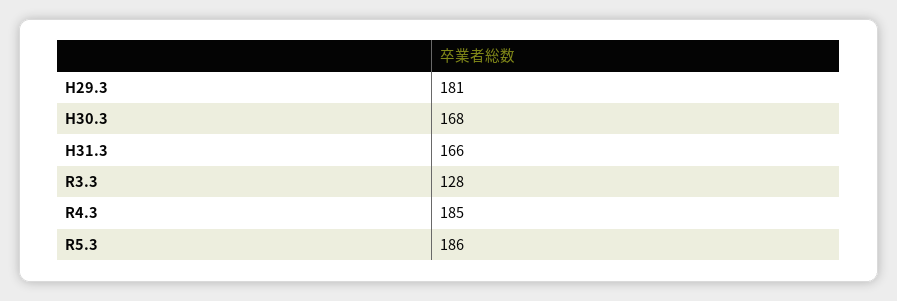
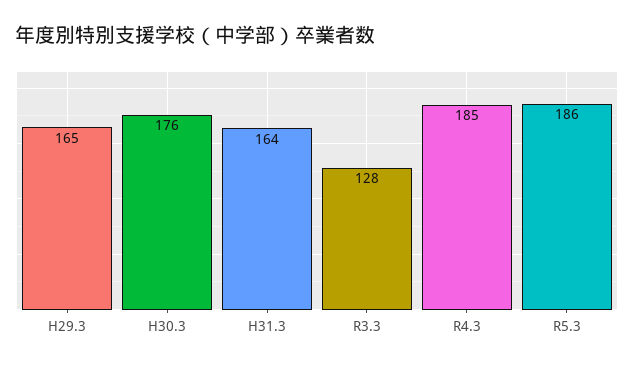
H29.3: 181 -> 165
H30.3: 168 -> 176
H31.3: 166 -> 164

